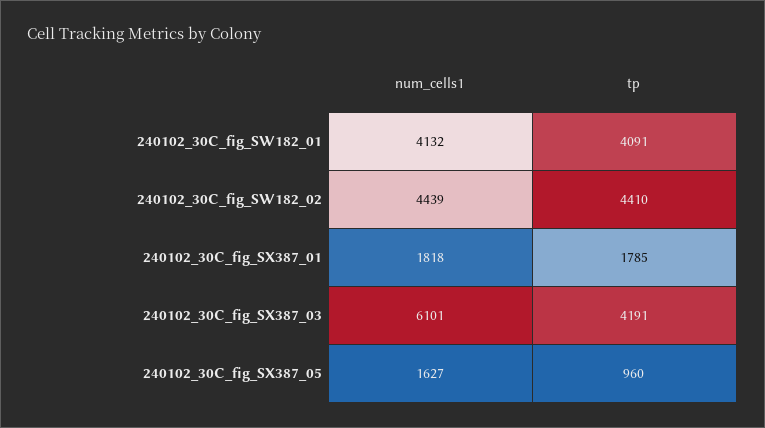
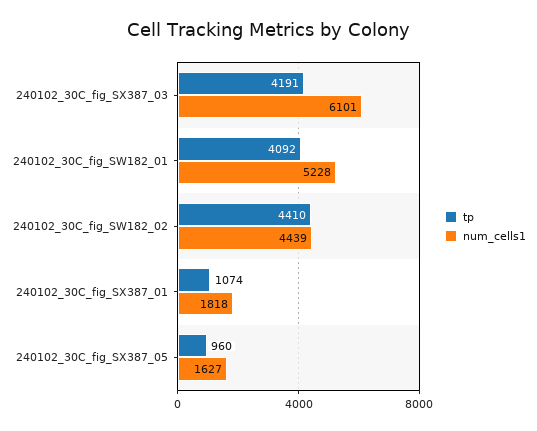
num_cells1, 240102_30C_fig_SW182_01: 4132 -> 5228
tp, 240102_30C_fig_SW182_01: 4091 -> 4092
tp, 240102_30C_fig_SX387_01: 1785 -> 1074

